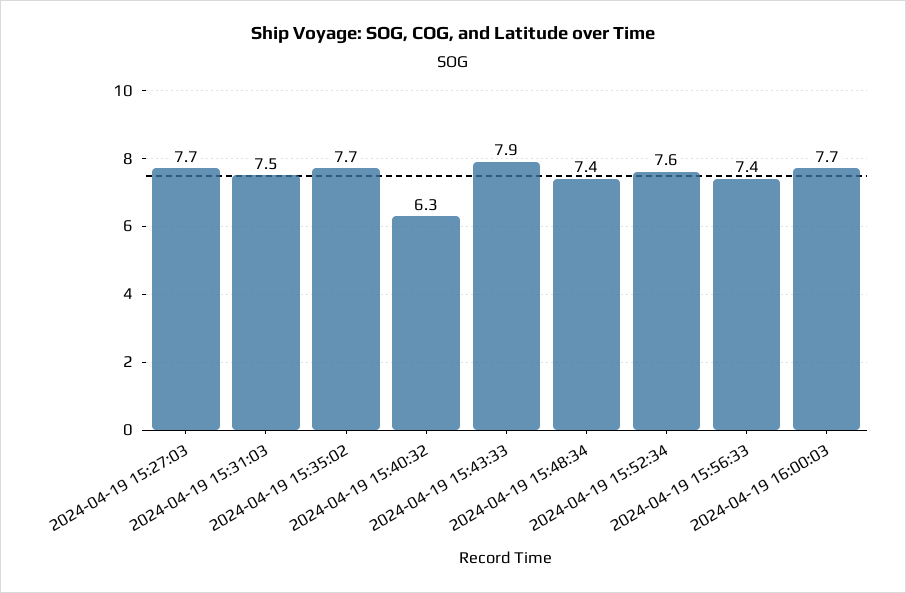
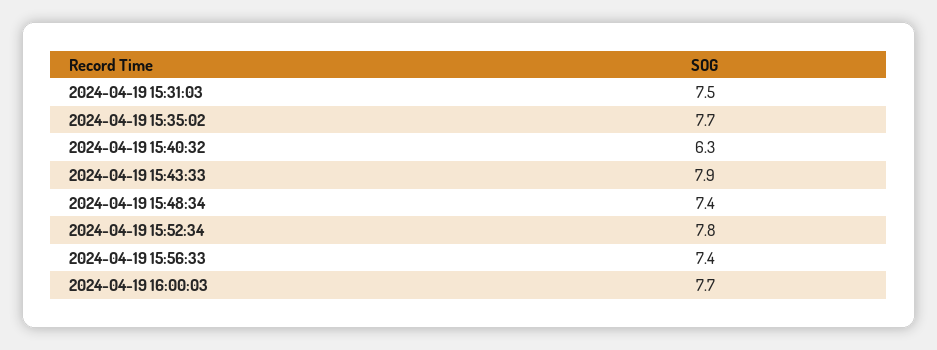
2024-04-19 15:27:03: 7.7 -> none
2024-04-19 15:52:34: 7.6 -> 7.8

